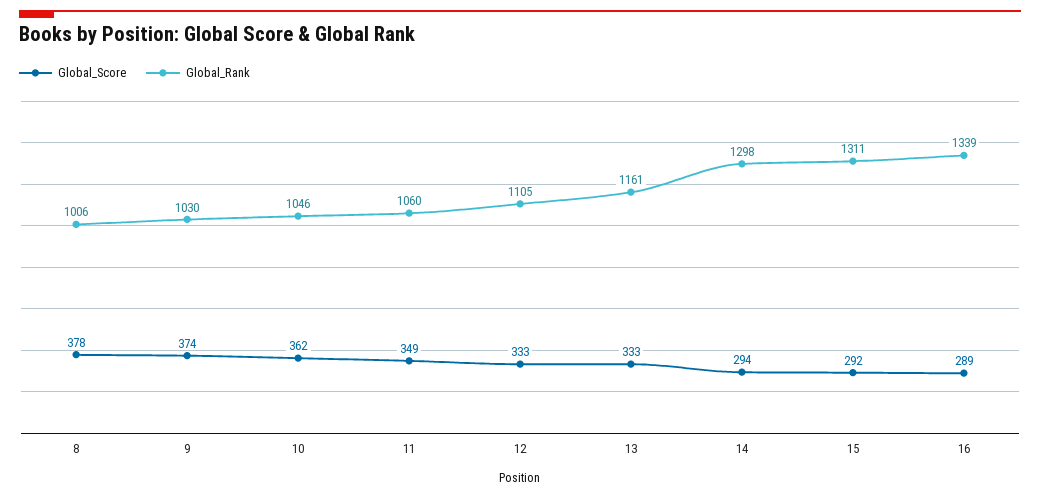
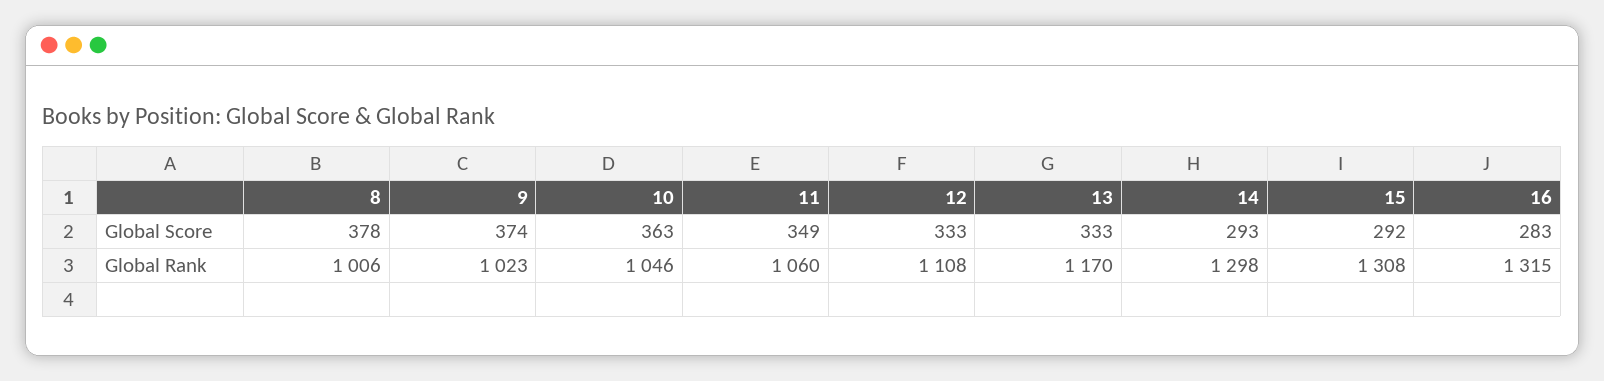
Global_Rank, 9: 1030 -> 1023
Global_Score, 10: 362 -> 363
Global_Rank, 12: 1105 -> 1108
Global_Rank, 13: 1161 -> 1170
Global_Score, 14: 294 -> 293
Global_Rank, 15: 1311 -> 1308
Global_Score, 16: 289 -> 283
Global_Rank, 16: 1339 -> 1315

